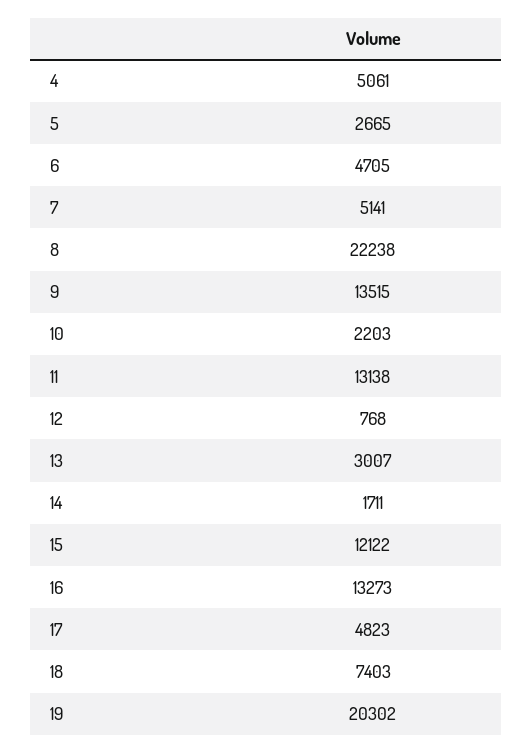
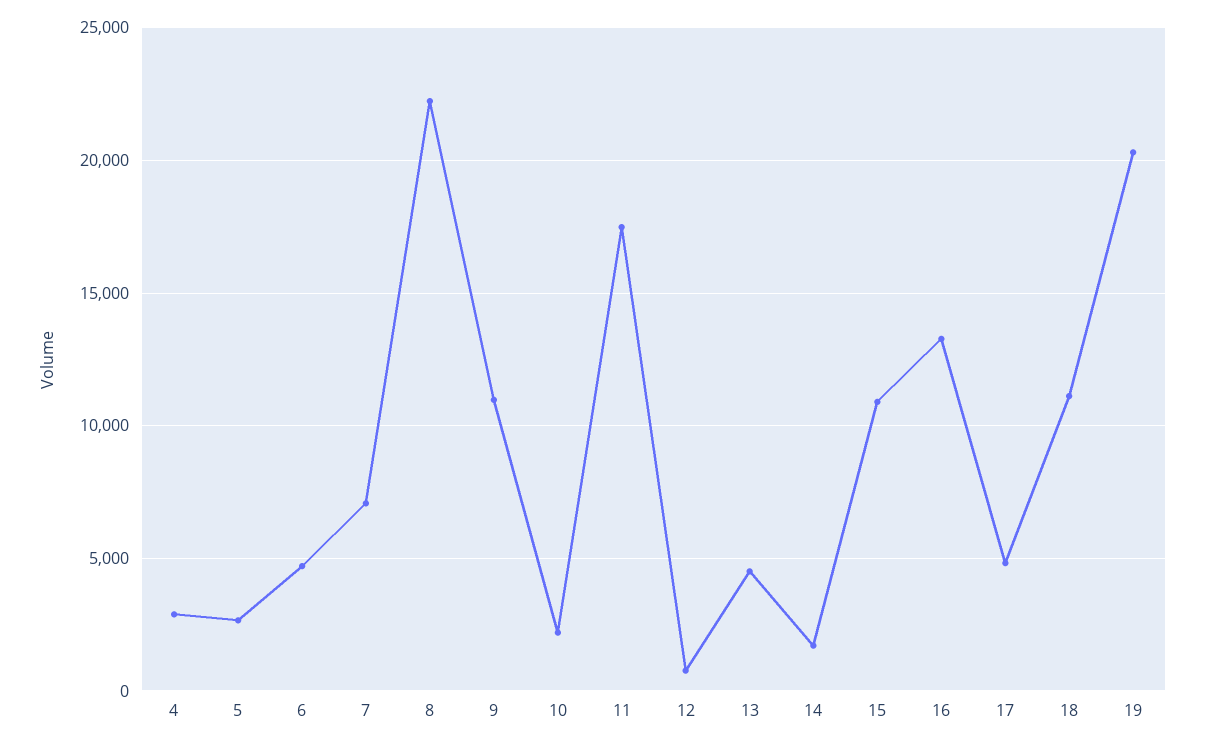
4: 5061 -> 3000
7: 5141 -> 7000
9: 13515 -> 11000
11: 13138 -> 17500
13: 3007 -> 4500
15: 12122 -> 11000
18: 7403 -> 11000

